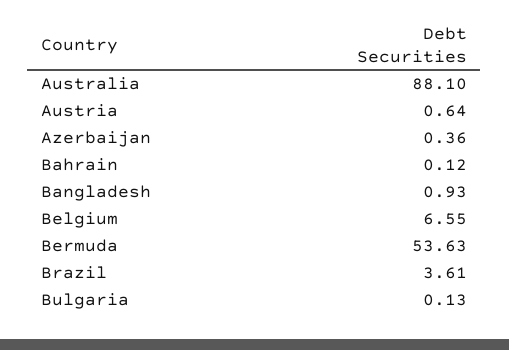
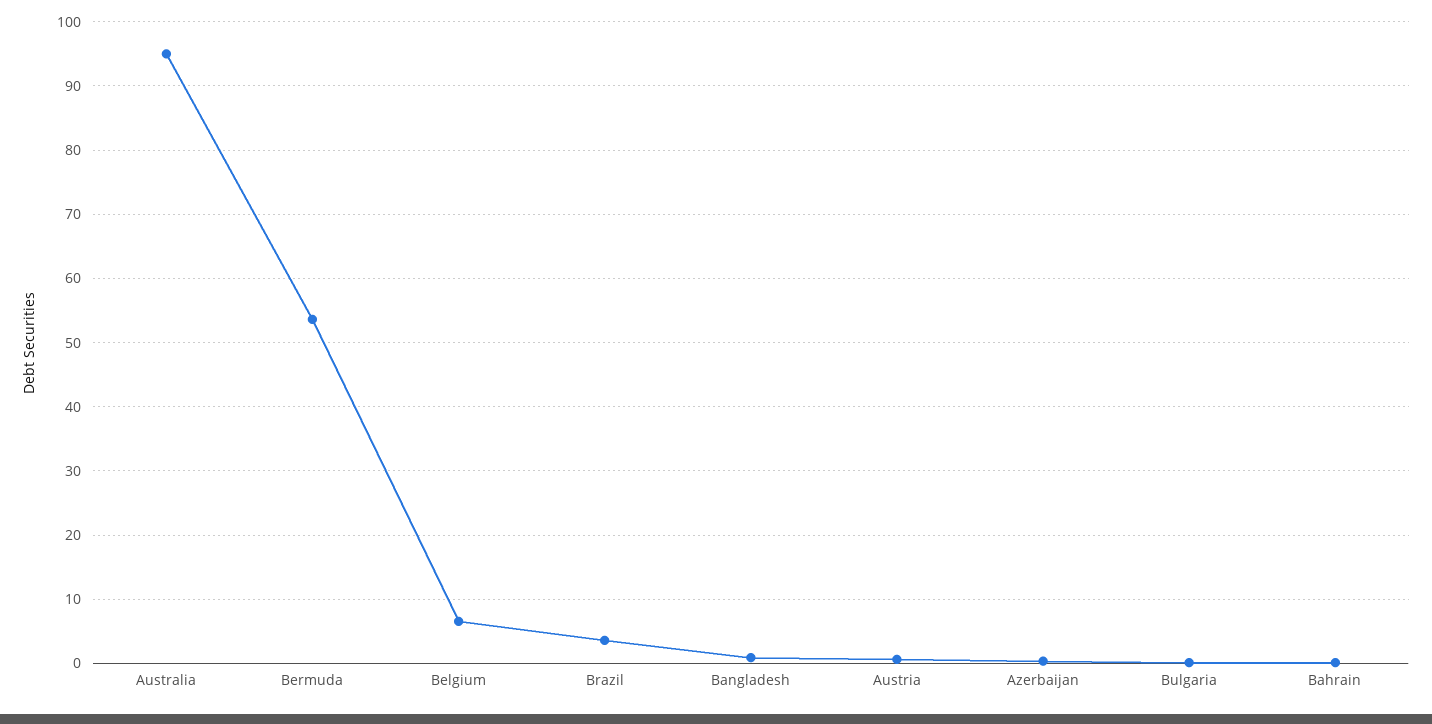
Australia: 88.1 -> 95

